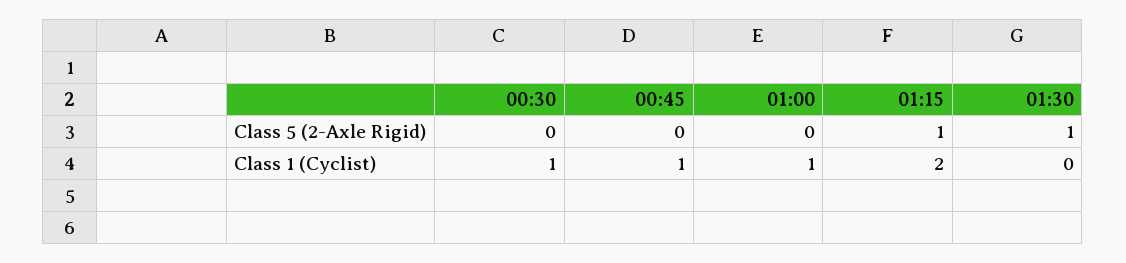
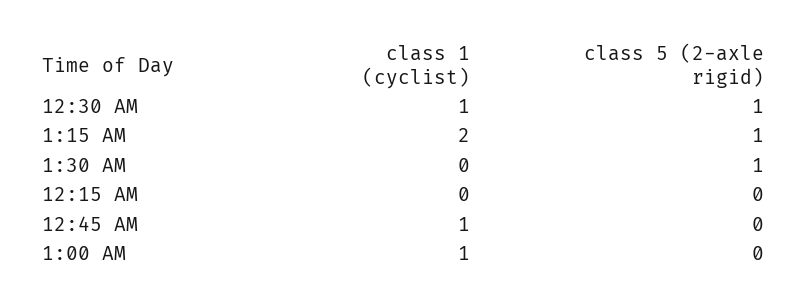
00:30, Class 5 (2-Axle Rigid): 0 -> 1
12:15 AM, Class 1 (Cyclist): none -> 0
12:15 AM, Class 5 (2-Axle Rigid): none -> 0

